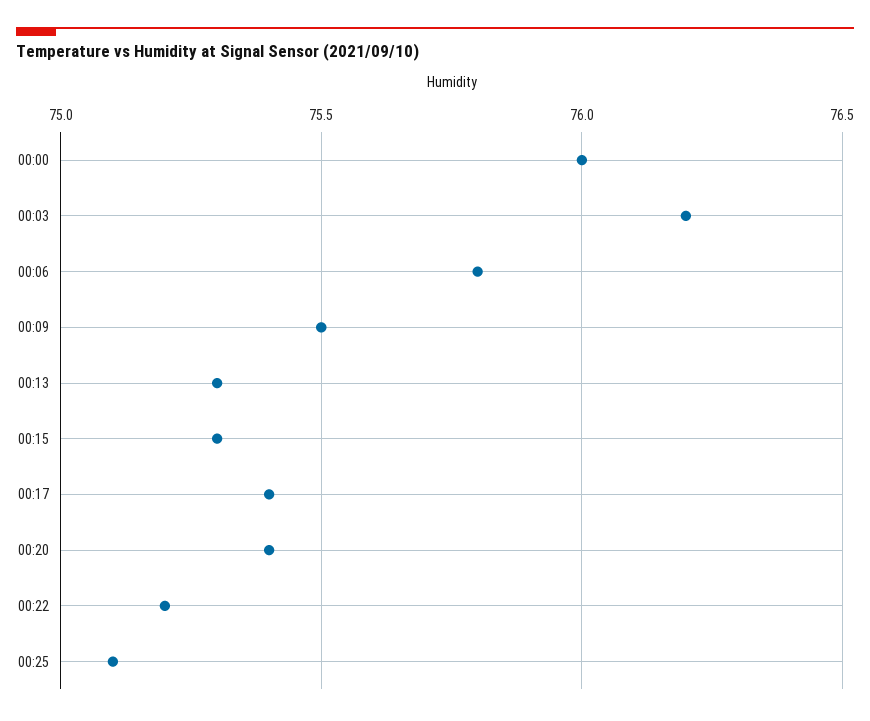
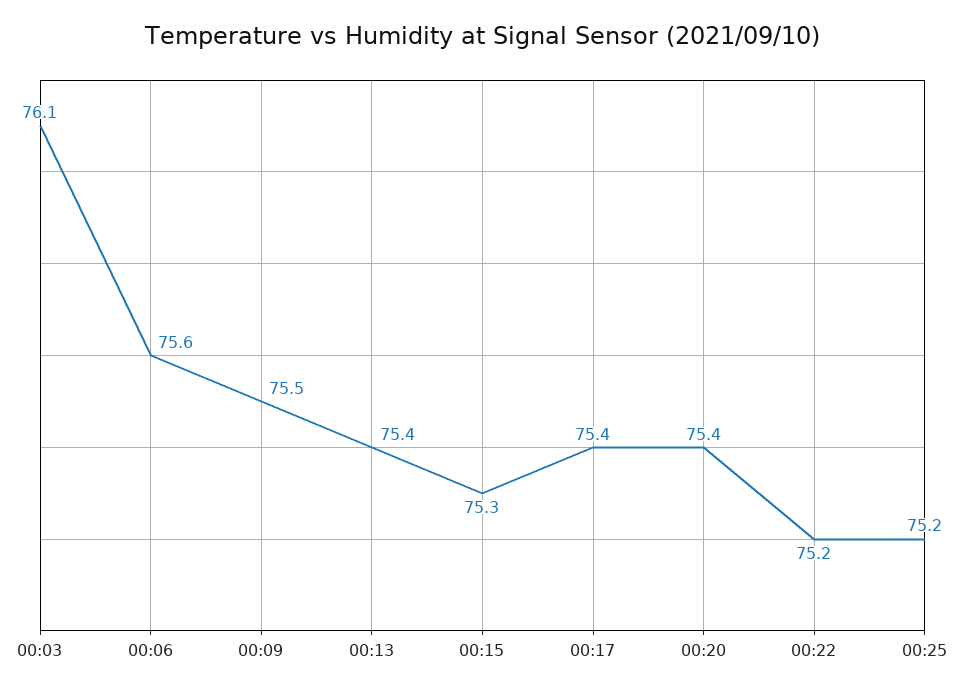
00:00: 76 -> none
00:03: 76.2 -> 76.1
00:06: 75.8 -> 75.6
00:13: 75.3 -> 75.4
00:25: 75.1 -> 75.2

